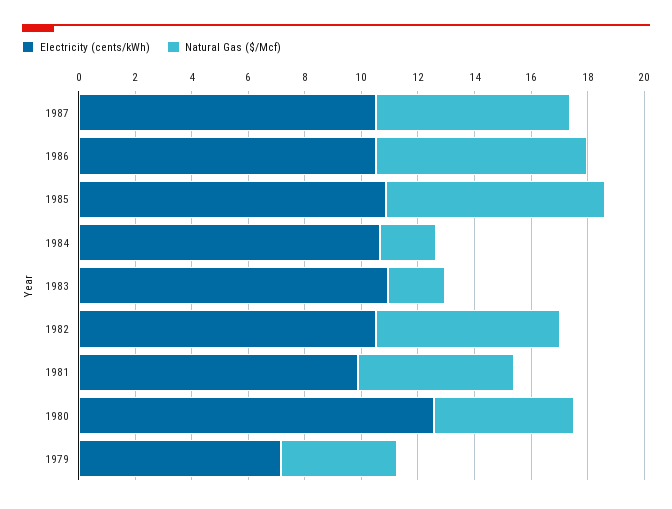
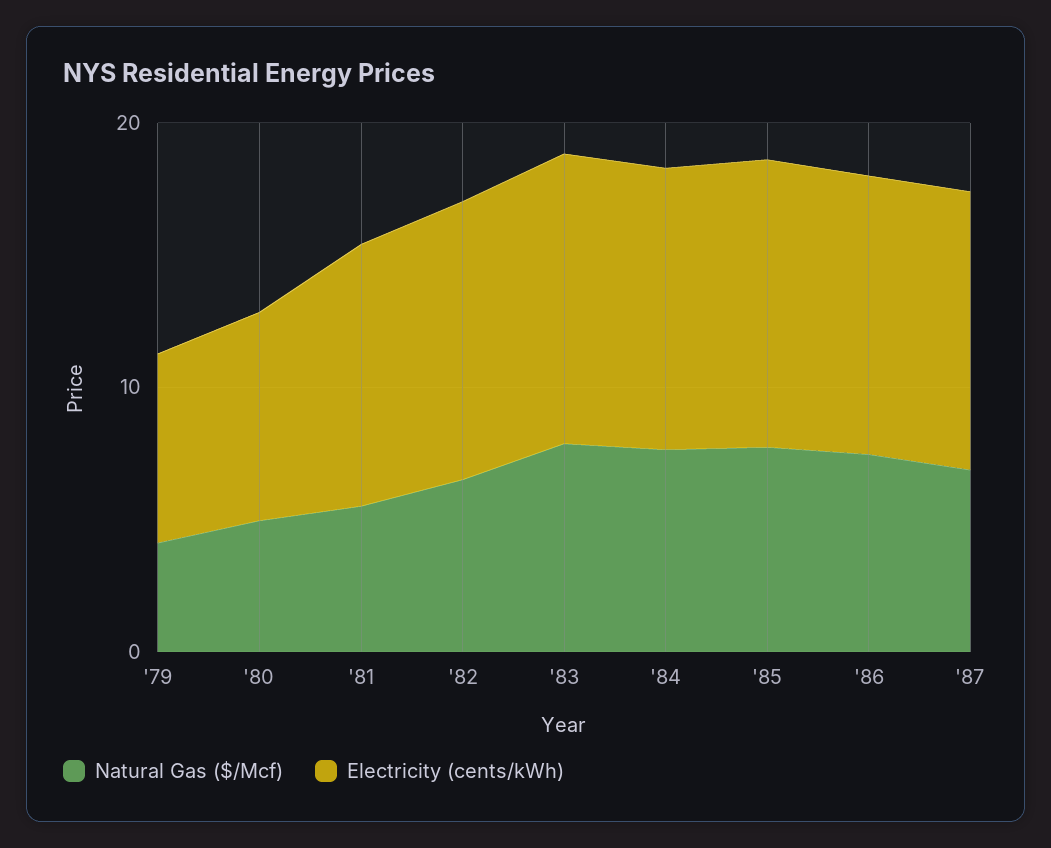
Natural Gas ($/Mcf), 1984: 2 -> 8
Natural Gas ($/Mcf), 1983: 2 -> 8
Electricity (cents/kWh), 1980: 12.5 -> 8

